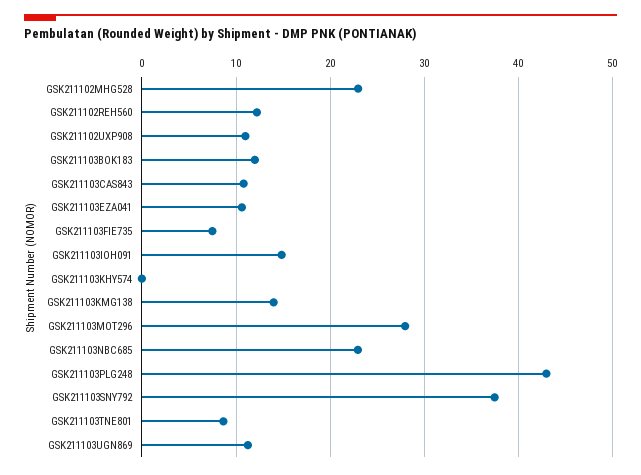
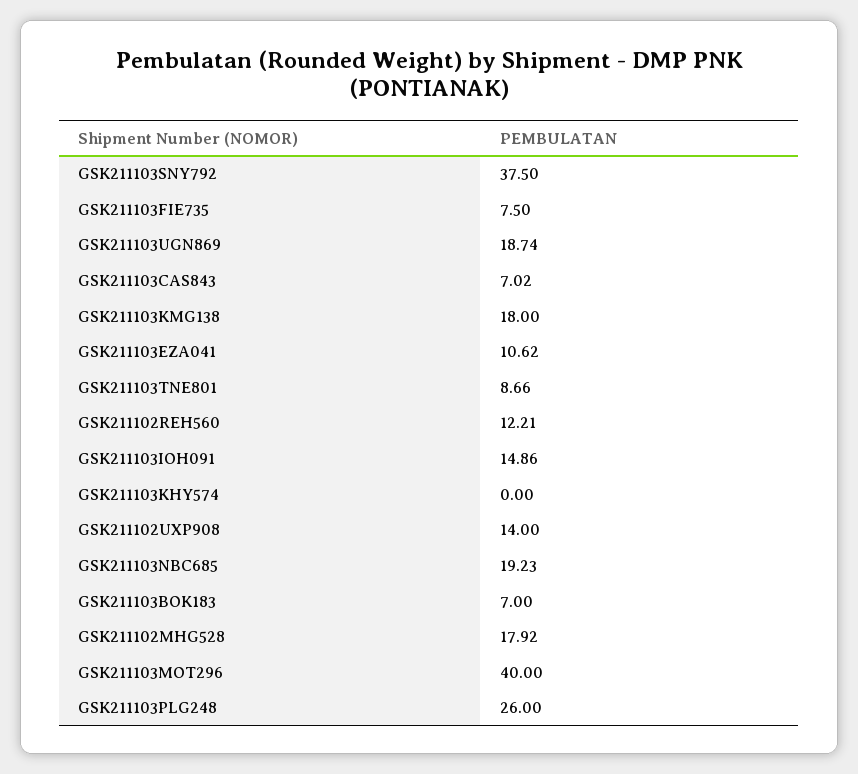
GSK211102MHG528: 23 -> 17.92
GSK211102UXP908: 11 -> 14
GSK211103BOK183: 12 -> 7
GSK211103CAS843: 11 -> 7.02
GSK211103KMG138: 14 -> 18
GSK211103MOT296: 28 -> 40
GSK211103NBC685: 23 -> 19.23
GSK211103PLG248: 43 -> 26
GSK211103UGN869: 11 -> 18.74

